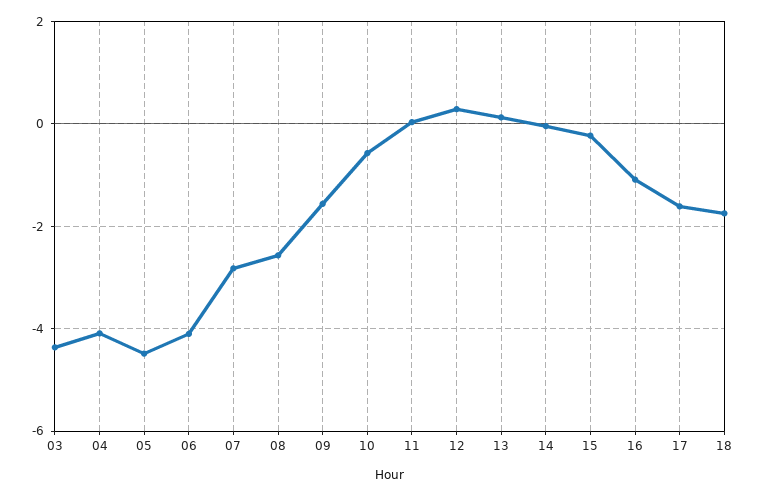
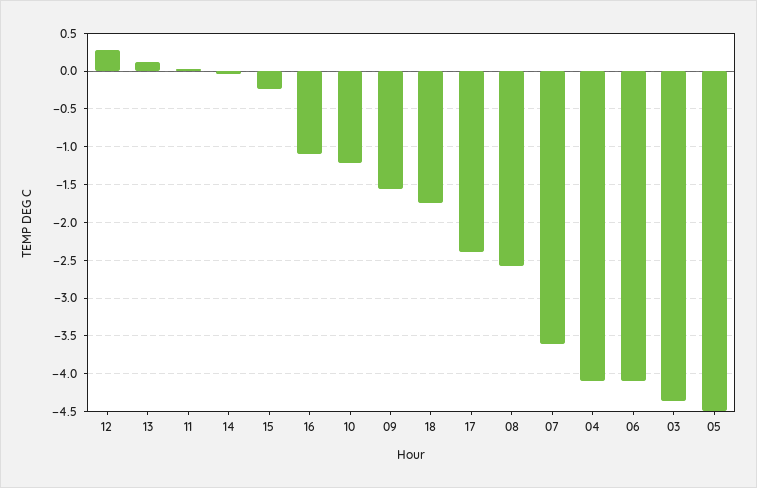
07: -2.8 -> -3.6
10: -0.6 -> -1.2
17: -1.6 -> -2.4

